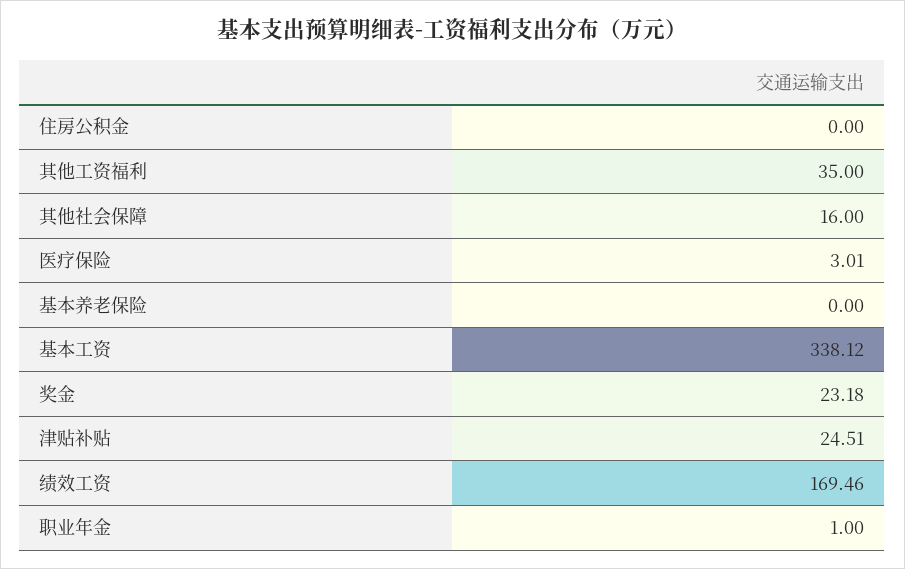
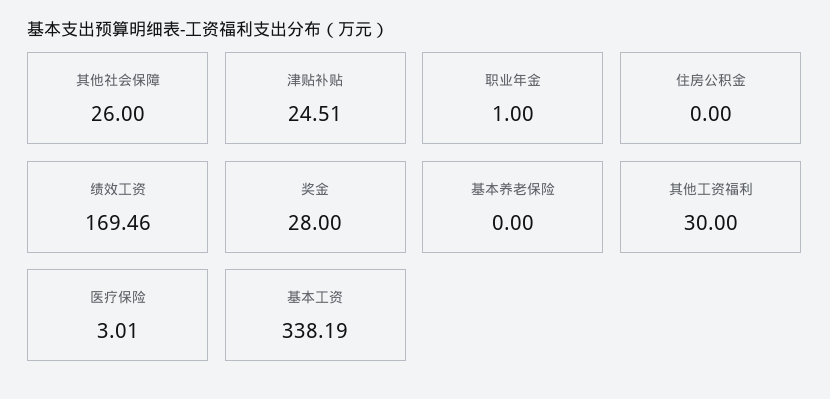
其他工资福利: 35 -> 30
其他社会保障: 16 -> 26
基本工资: 338.12 -> 338.19
奖金: 23.18 -> 28

